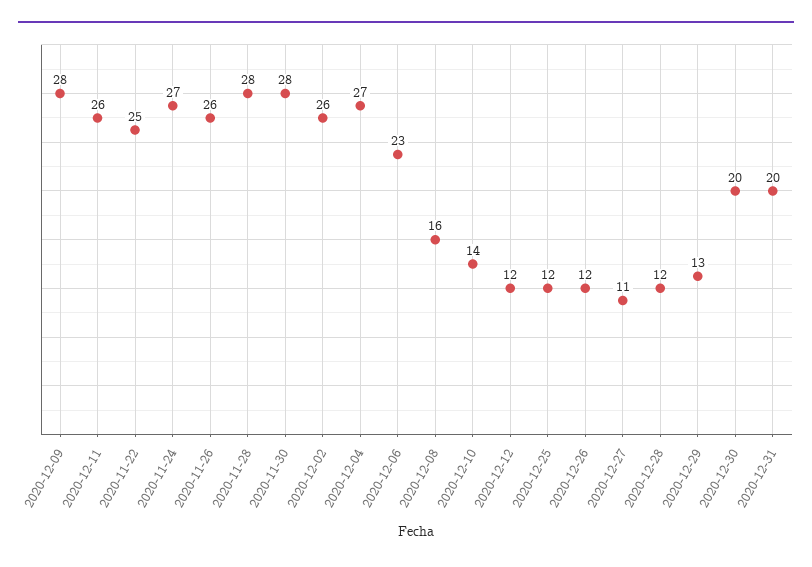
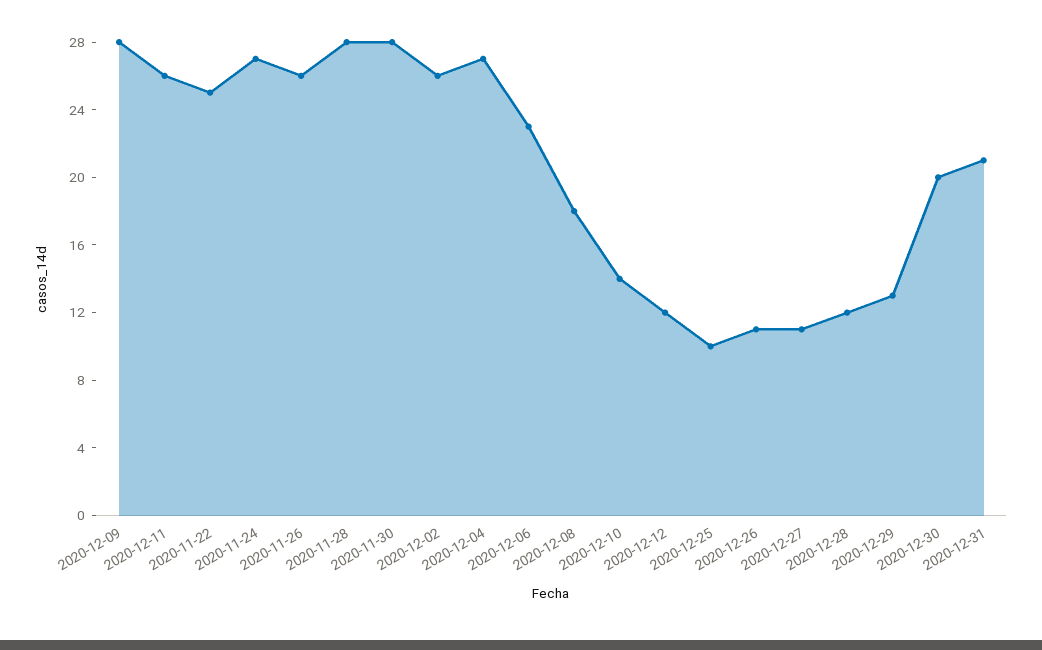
2020-12-08: 16 -> 18
2020-12-25: 12 -> 10
2020-12-26: 12 -> 11
2020-12-31: 20 -> 21

